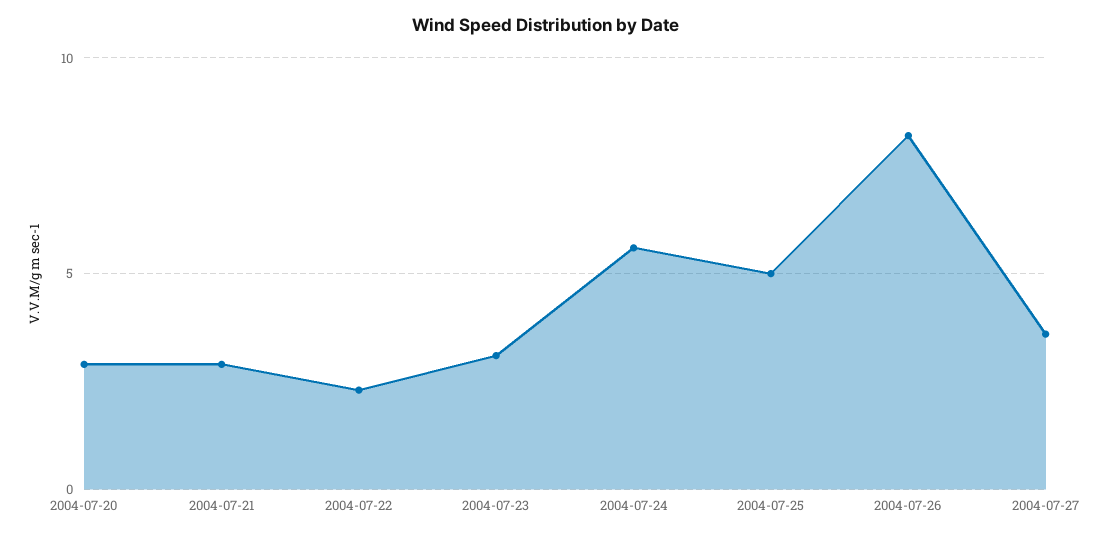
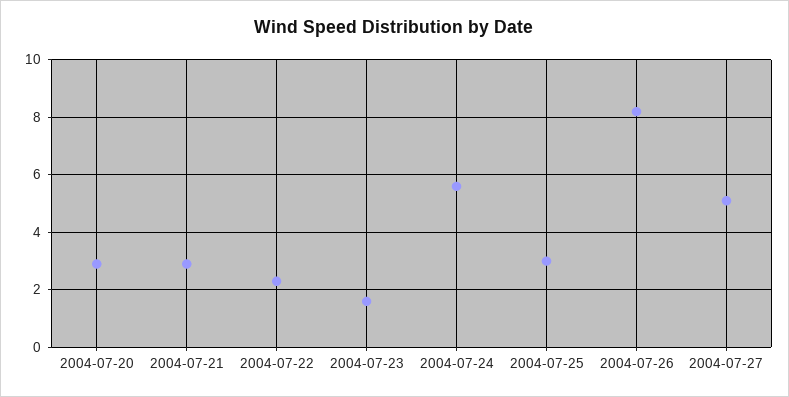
2004-07-23: 3 -> 1.5
2004-07-25: 5 -> 3
2004-07-27: 3.5 -> 5

